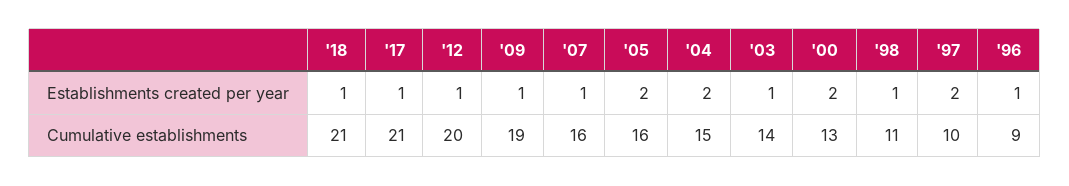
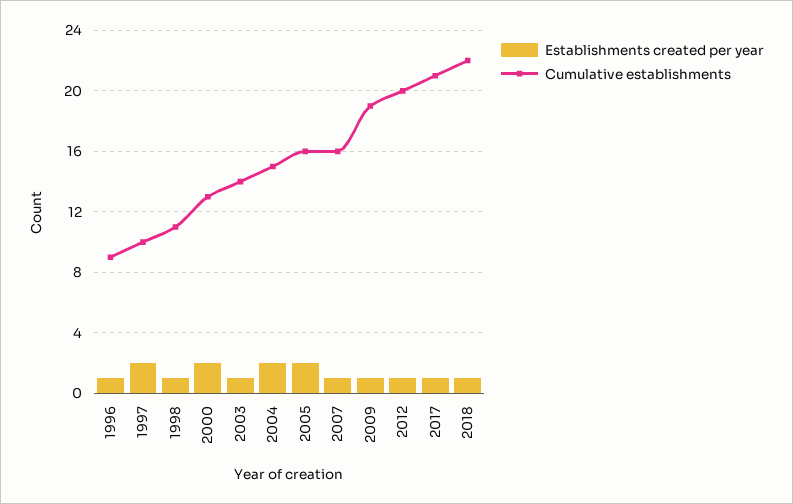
Cumulative establishments, '18: 21 -> 22

